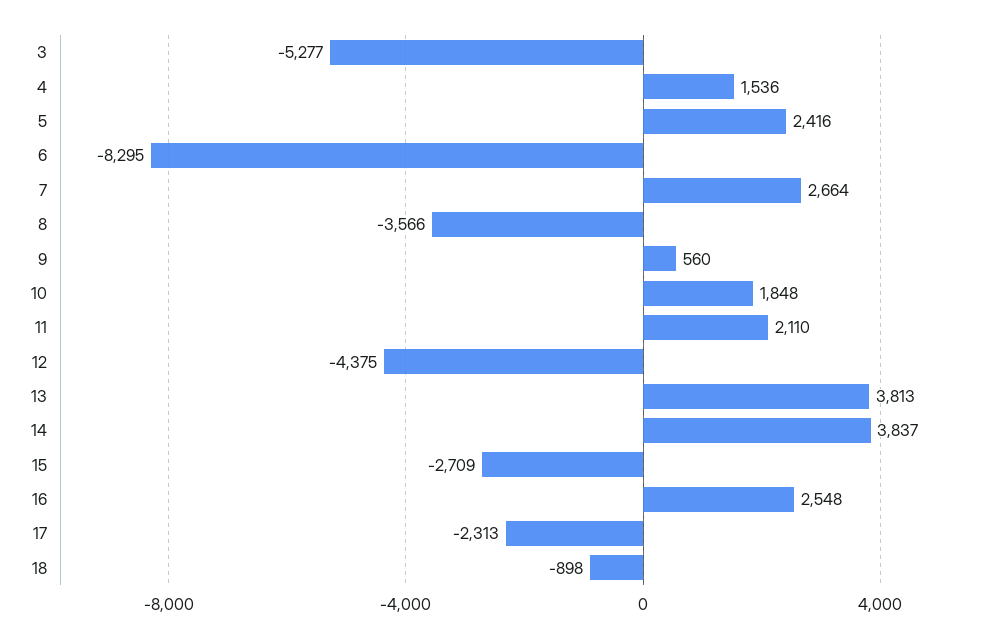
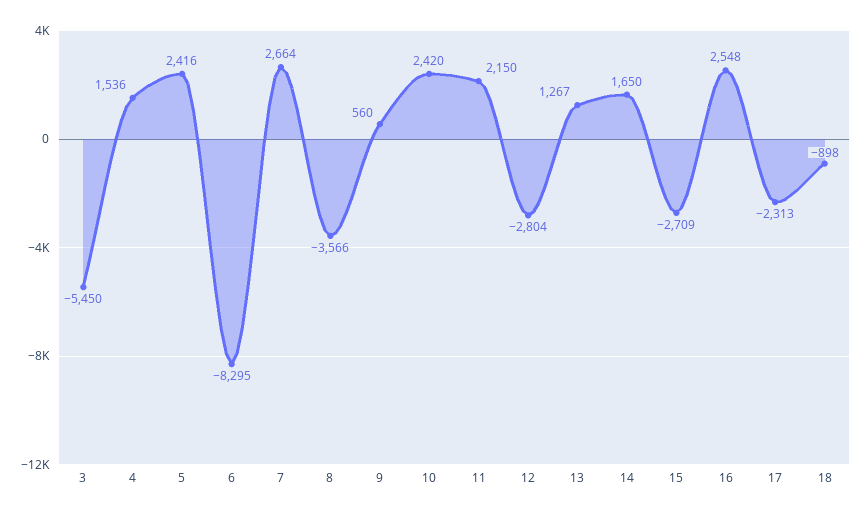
3: -5277 -> -5450
10: 1848 -> 2420
11: 2110 -> 2150
12: -4375 -> -2804
13: 3813 -> 1267
14: 3837 -> 1650

